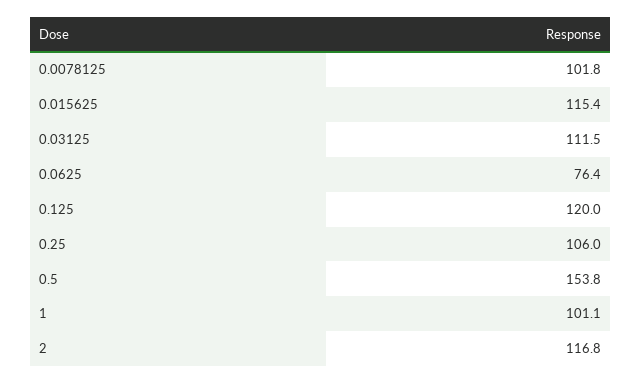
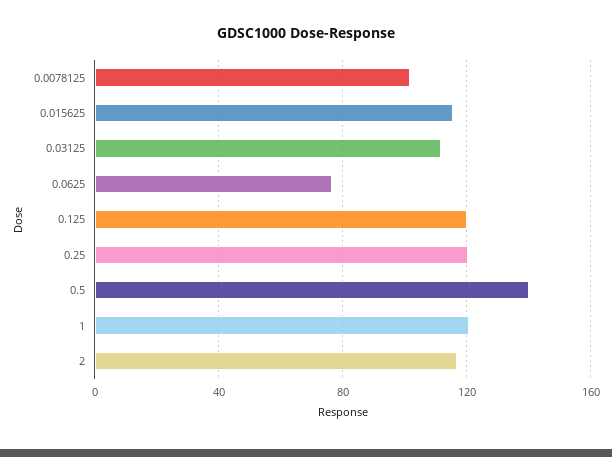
0.25: 106 -> 120
0.5: 153.8 -> 140
1: 101.1 -> 120

